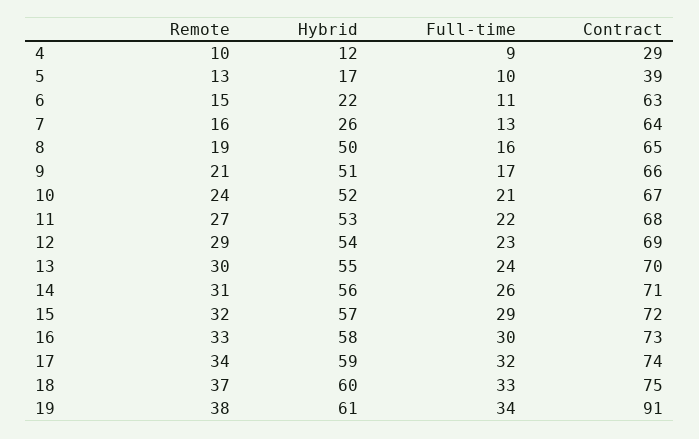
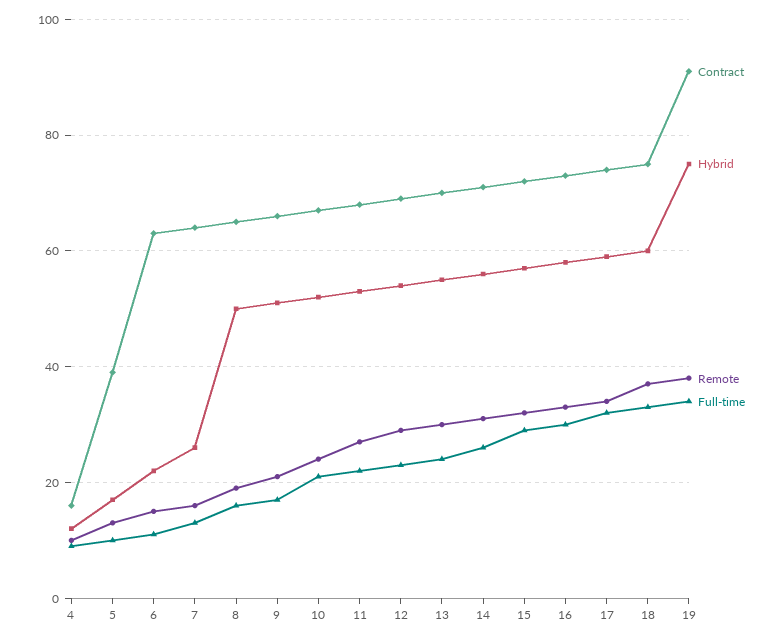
Contract, 4: 29 -> 15
Hybrid, 19: 61 -> 75

